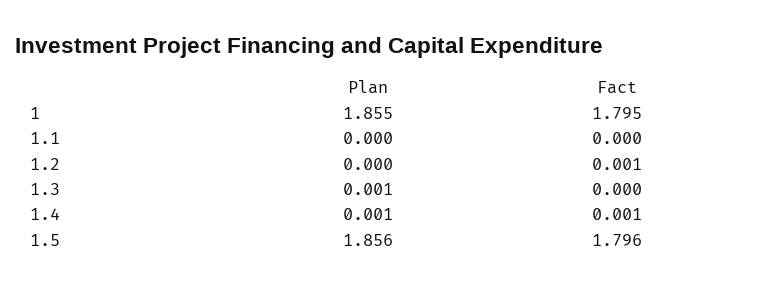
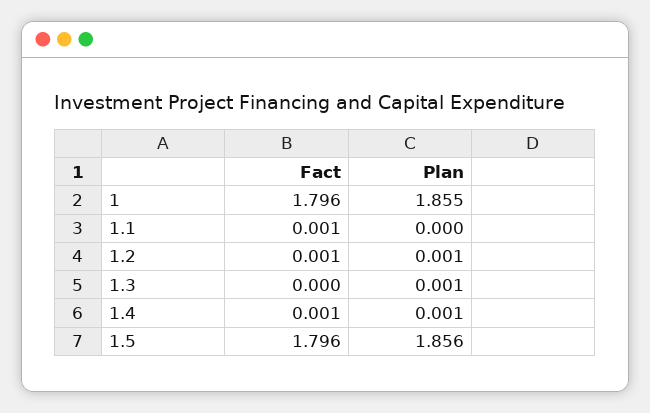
Fact, 1: 1.795 -> 1.796
Fact, 1.1: 0 -> 0.001
Plan, 1.2: 0 -> 0.001

